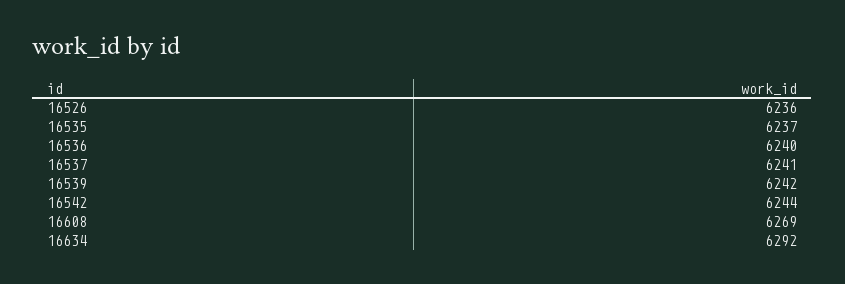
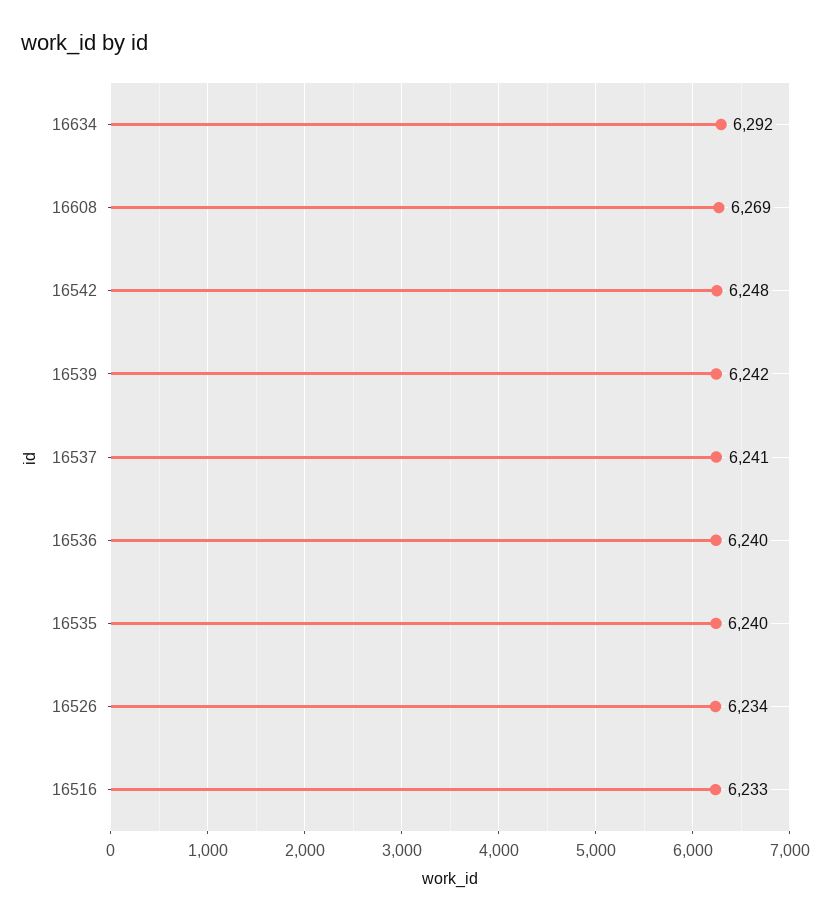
16526: 6236 -> 6234
16535: 6237 -> 6240
16542: 6244 -> 6248
16516: none -> 6233

